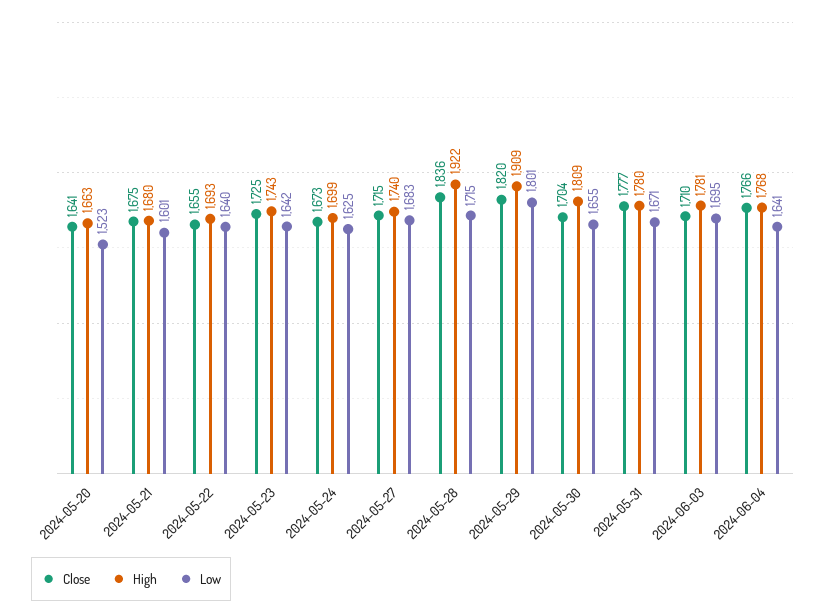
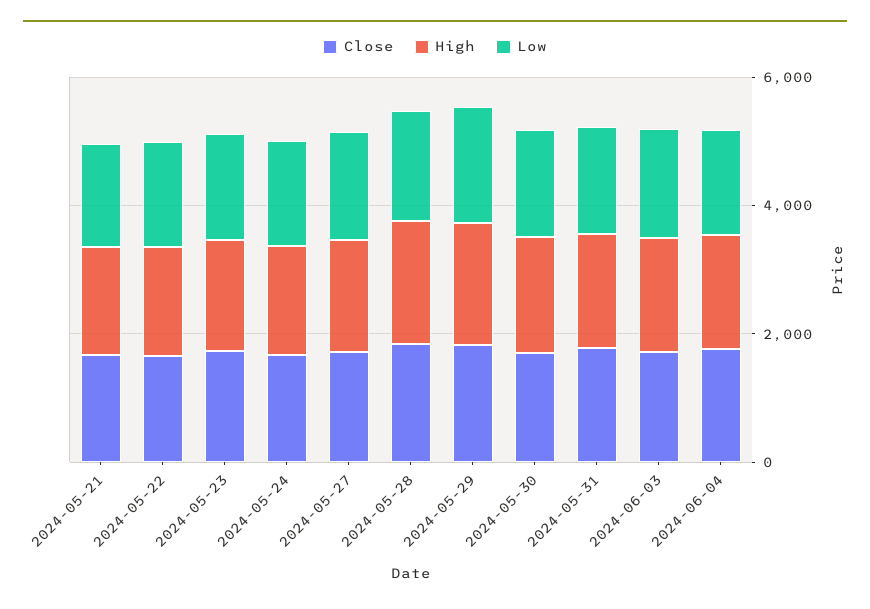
Close, 2024-05-20: 1641 -> none
High, 2024-05-20: 1663 -> none
Low, 2024-05-20: 1523 -> none

